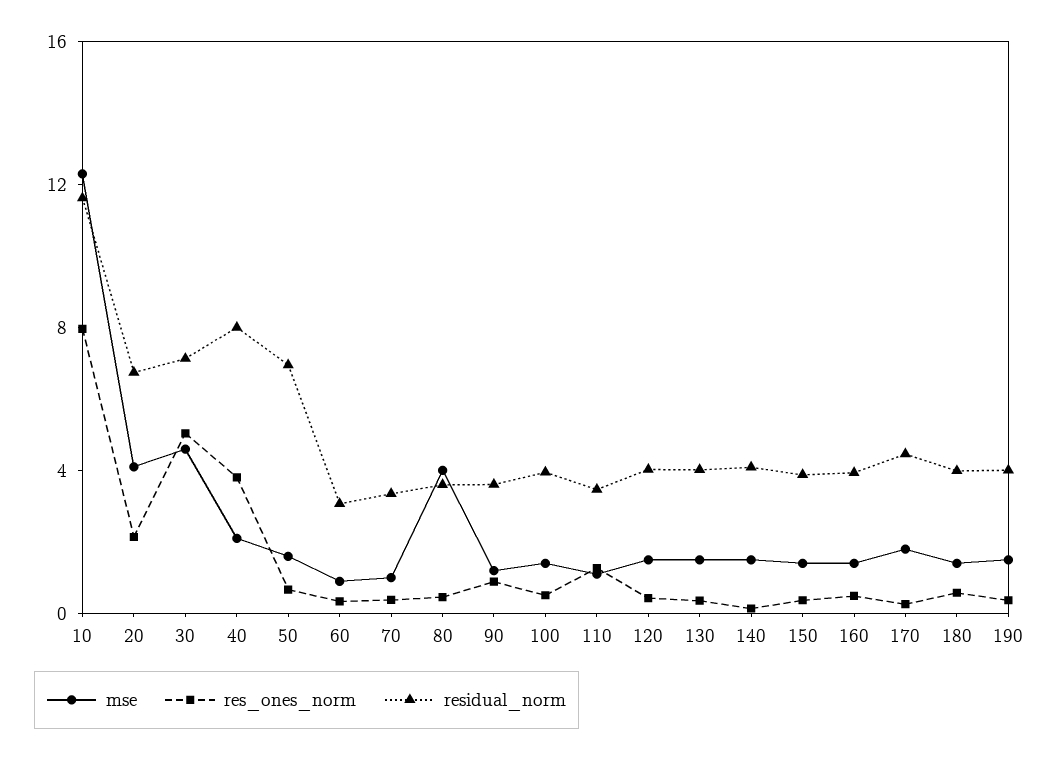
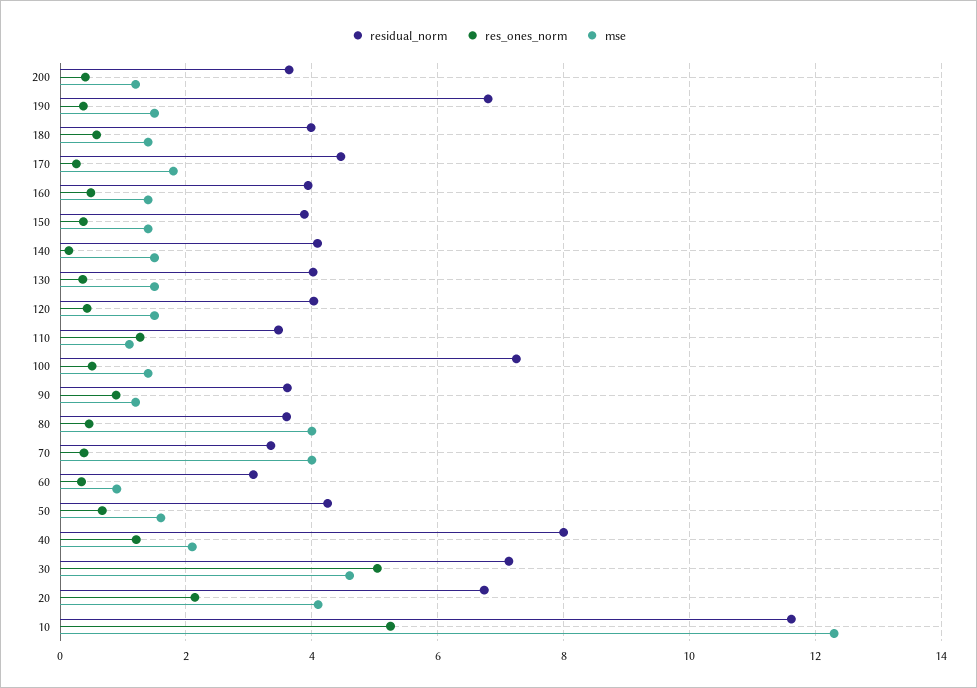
res_ones_norm, 10: 8 -> 5.2
res_ones_norm, 40: 4 -> 1.2
residual_norm, 50: 7 -> 4.2
mse, 70: 1 -> 4
residual_norm, 100: 4 -> 7.2
residual_norm, 190: 4 -> 6.8
residual_norm, 200: none -> 3.6
res_ones_norm, 200: none -> 0.4
mse, 200: none -> 1.2

